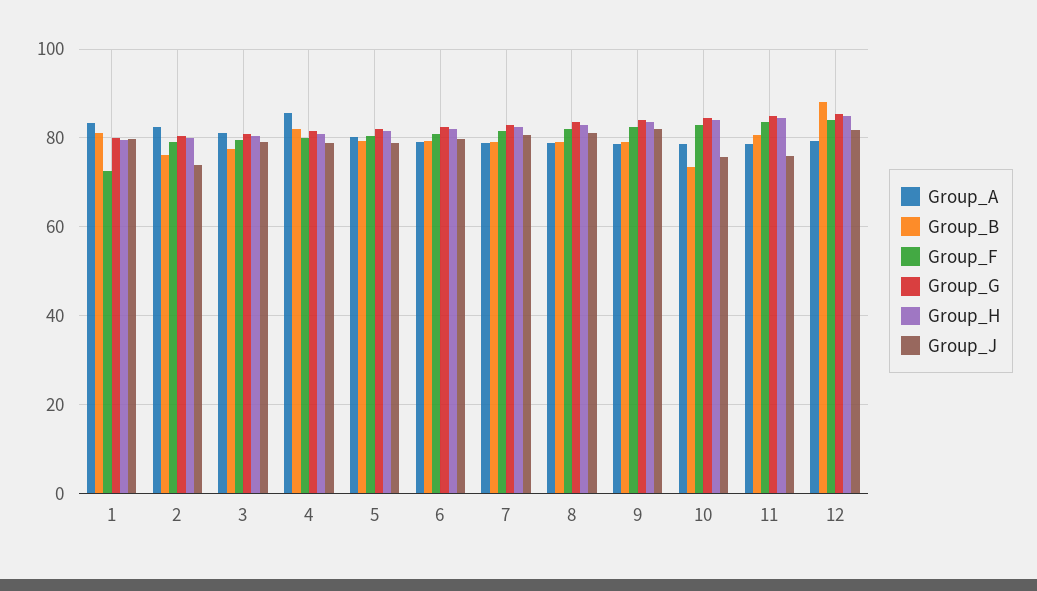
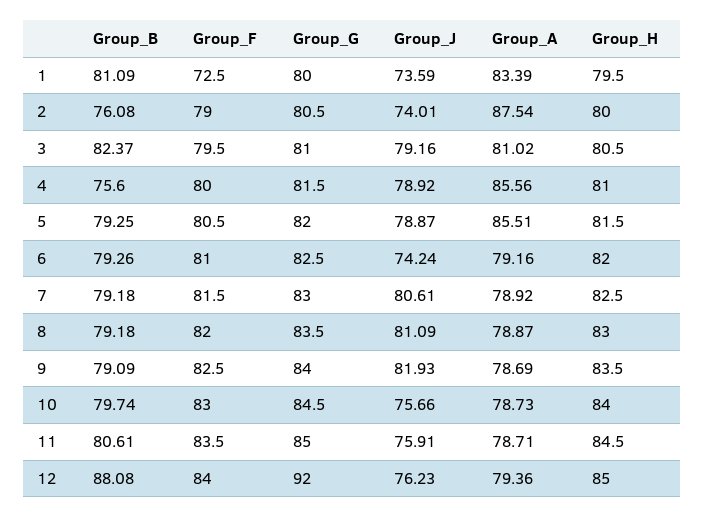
Group_J, 1: 80 -> 73.59
Group_A, 2: 82 -> 87.54
Group_B, 3: 78 -> 82.37
Group_B, 4: 82 -> 75.6
Group_A, 5: 80 -> 85.51
Group_J, 6: 80 -> 74.24
Group_B, 10: 74 -> 79.74
Group_G, 12: 86 -> 92
Group_J, 12: 82 -> 76.23

